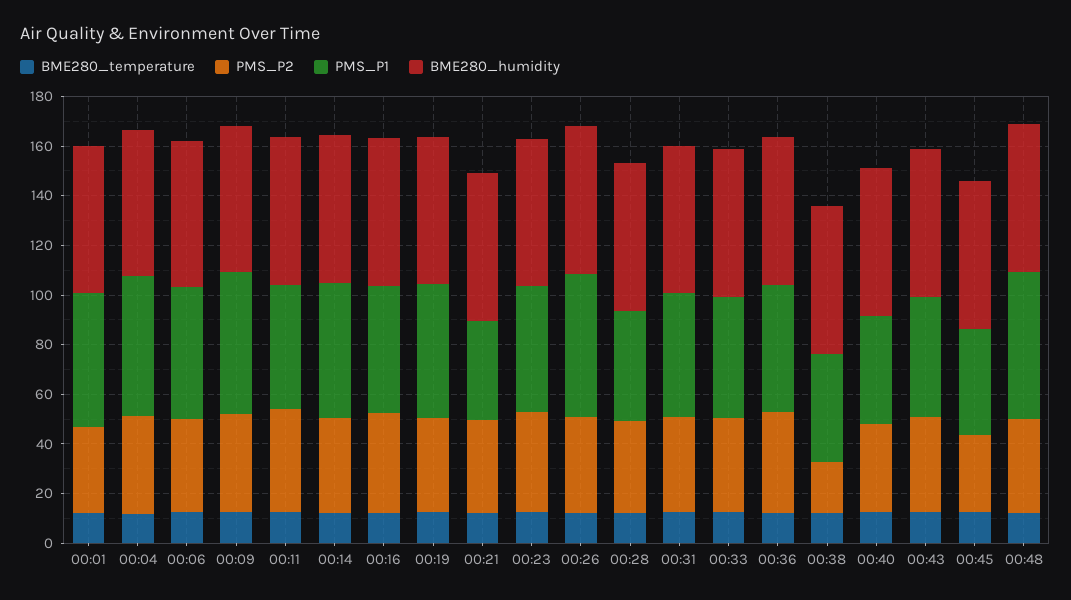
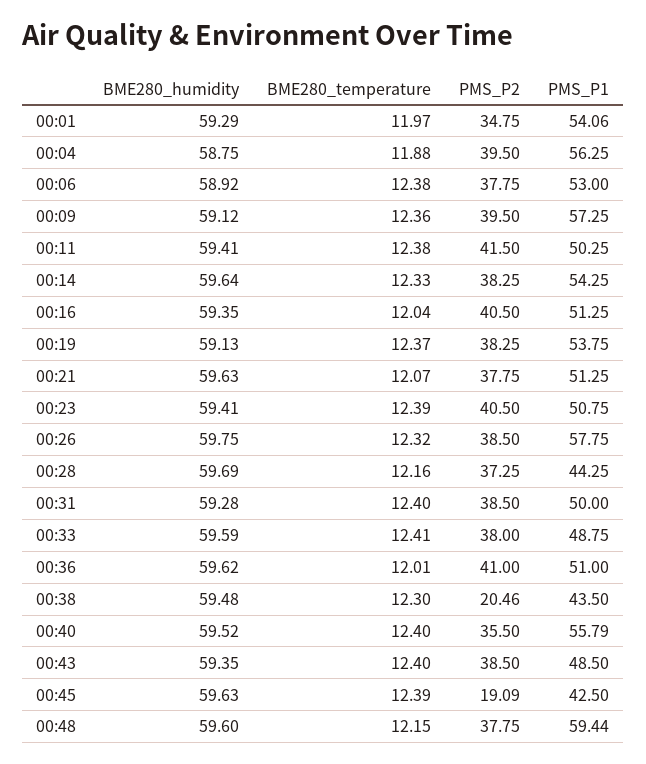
PMS_P1, 00:21: 40 -> 51.25
PMS_P1, 00:40: 45 -> 55.79
PMS_P2, 00:45: 30 -> 19.09

